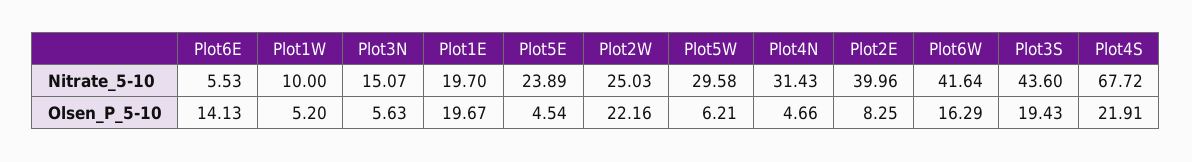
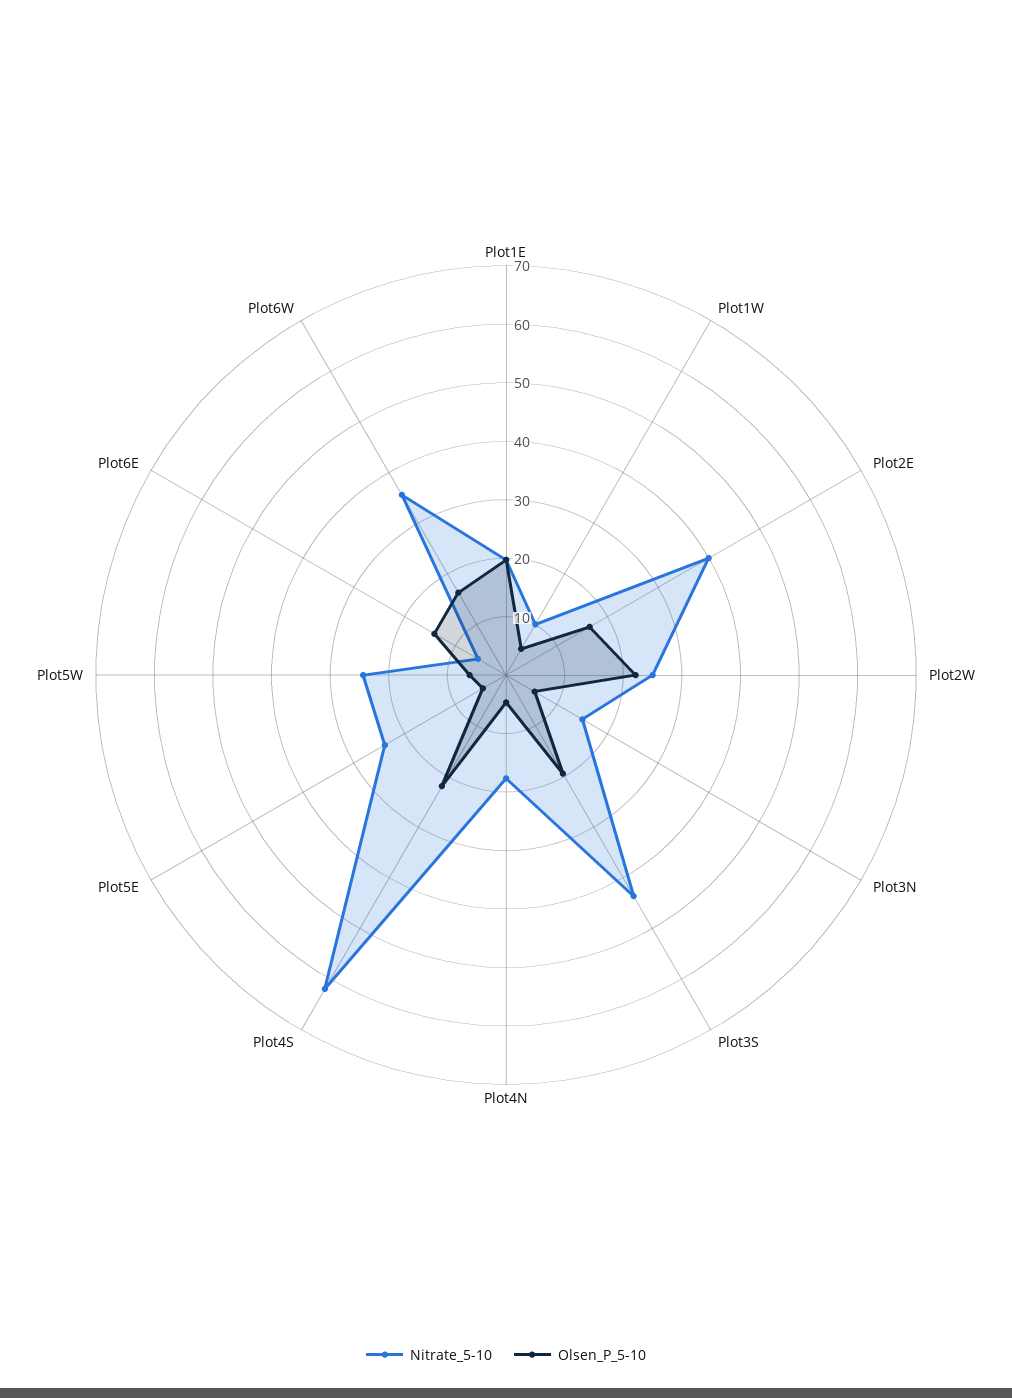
Nitrate_5-10, Plot5W: 29.58 -> 24
Nitrate_5-10, Plot4N: 31.43 -> 18
Nitrate_5-10, Plot6W: 41.64 -> 36
Nitrate_5-10, Plot4S: 67.72 -> 62
Olsen_P_5-10, Plot2E: 8.25 -> 16

